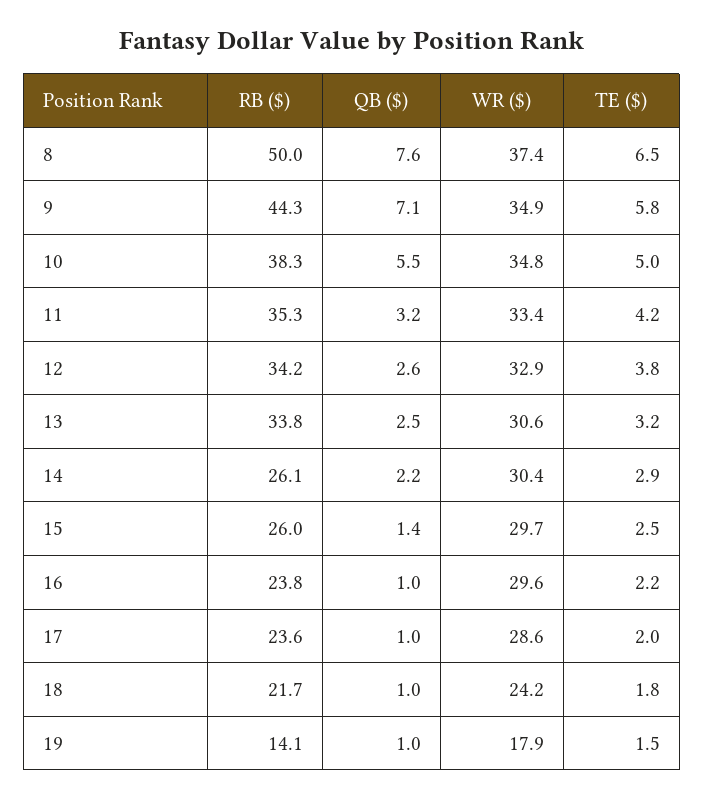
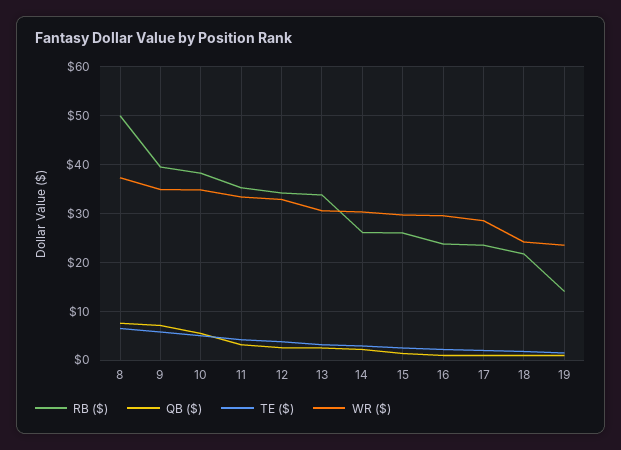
RB ($), 9: 44.3 -> 40
WR ($), 19: 17.9 -> 24

